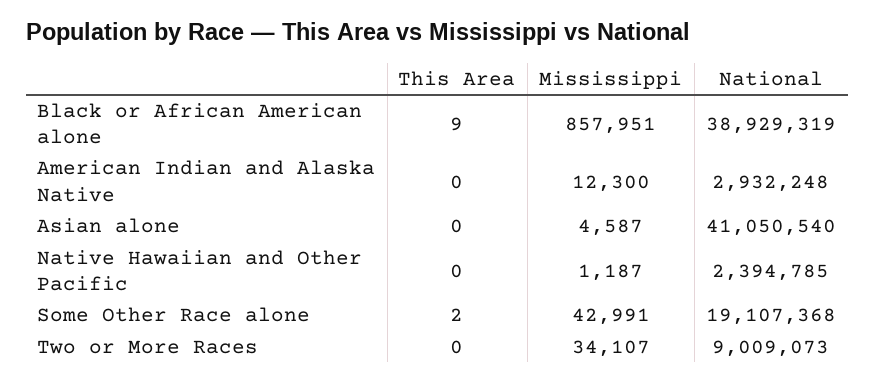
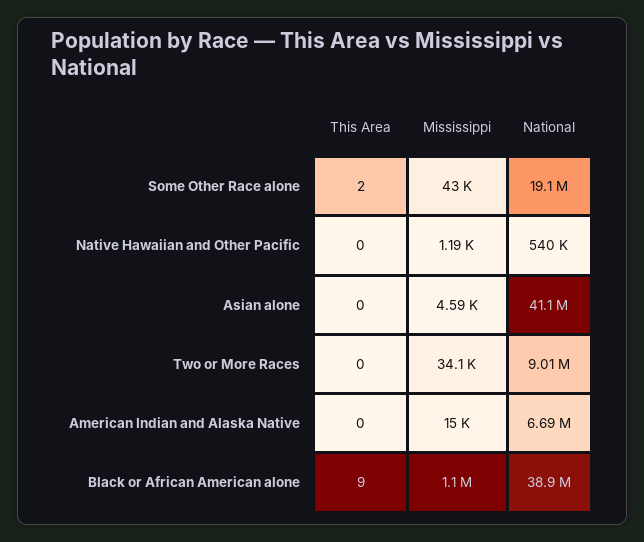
Mississippi, Black or African American alone: 857951 -> 1100000
Mississippi, American Indian and Alaska Native: 12300 -> 15000
National, American Indian and Alaska Native: 2932248 -> 6690000
National, Native Hawaiian and Other Pacific: 2394785 -> 540000

